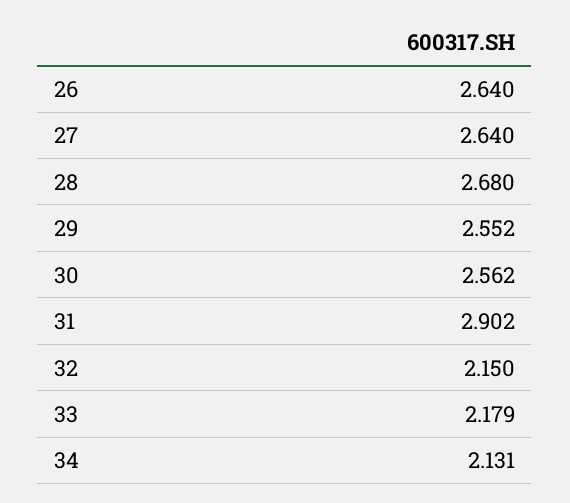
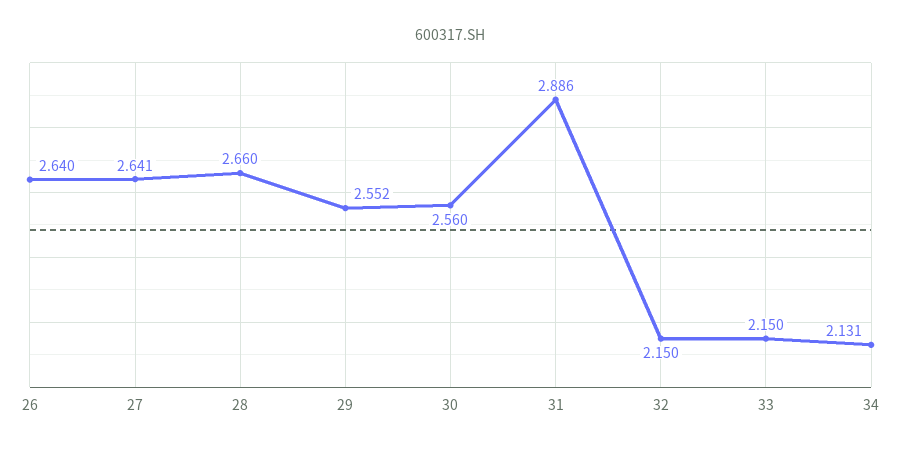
27: 2.64 -> 2.641
28: 2.68 -> 2.66
30: 2.562 -> 2.56
31: 2.902 -> 2.886
33: 2.179 -> 2.15

